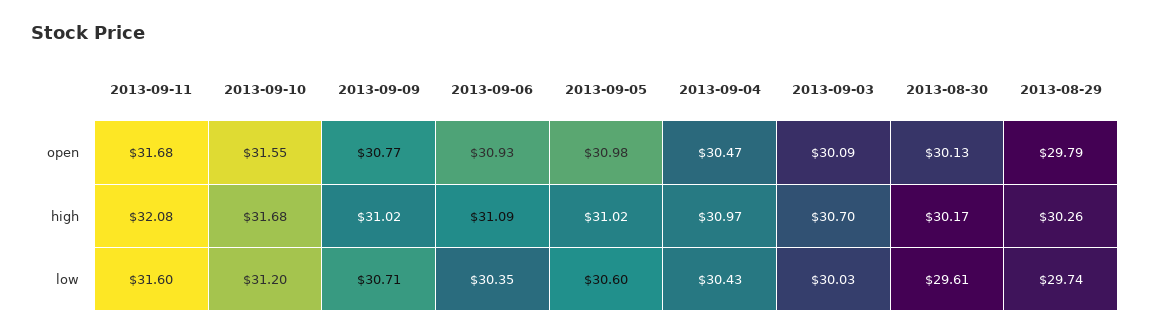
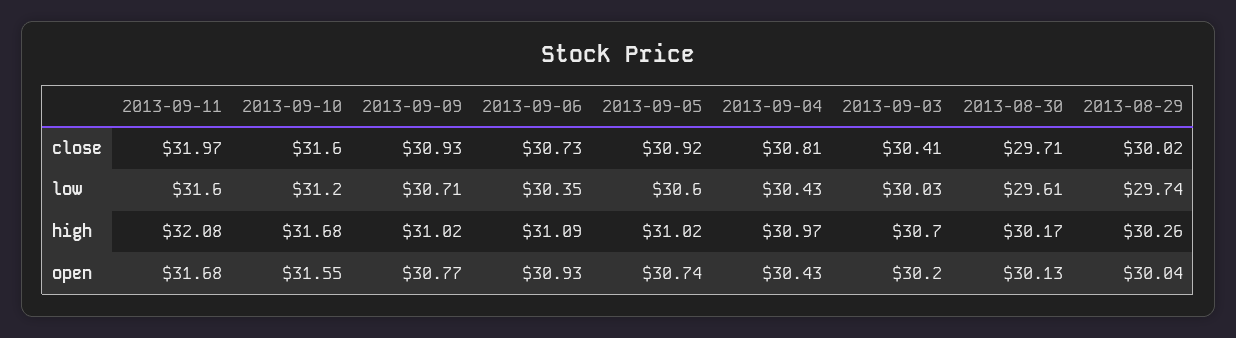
2013-09-05, open: 30.98 -> 30.74
2013-09-04, open: 30.47 -> 30.43
2013-09-03, open: 30.09 -> 30.2
2013-08-29, open: 29.79 -> 30.04
2013-09-11, close: none -> 31.97
2013-09-10, close: none -> 31.6
2013-09-09, close: none -> 30.93
2013-09-06, close: none -> 30.73
2013-09-05, close: none -> 30.92
2013-09-04, close: none -> 30.81
2013-09-03, close: none -> 30.41
2013-08-30, close: none -> 29.71
2013-08-29, close: none -> 30.02

